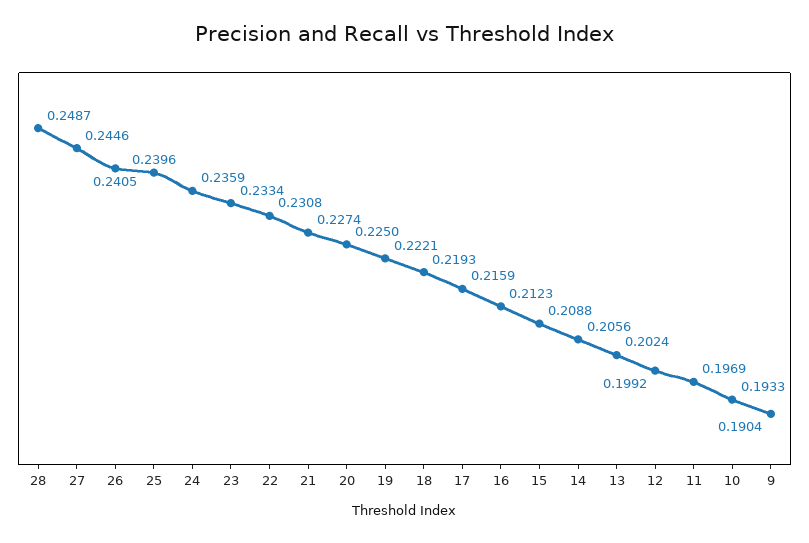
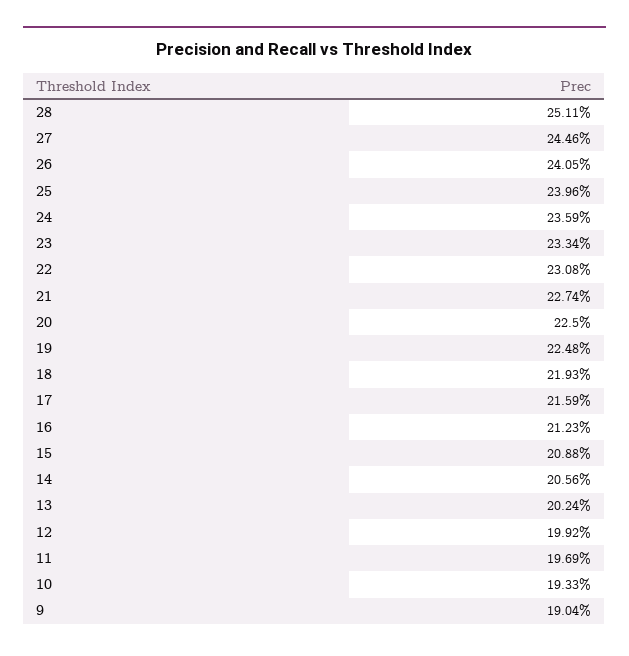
28: 0.2487 -> 0.2511
19: 0.2221 -> 0.2248

